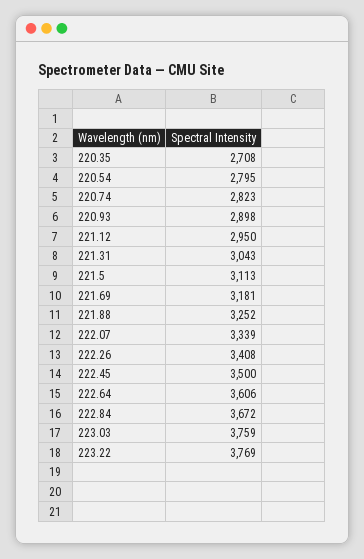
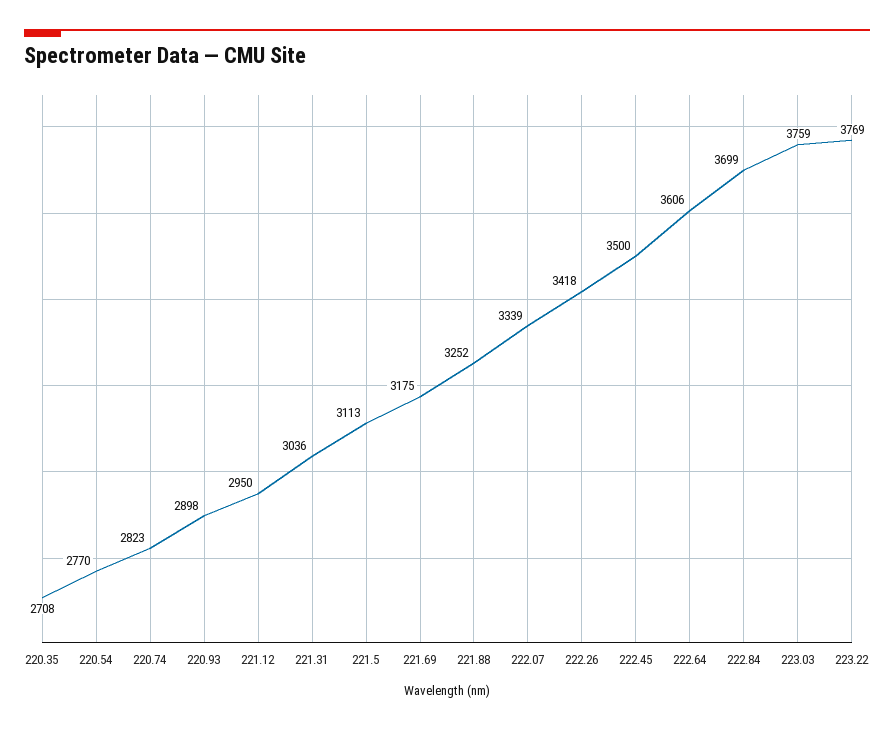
220.54: 2795 -> 2770
221.31: 3043 -> 3036
221.69: 3181 -> 3175
222.26: 3408 -> 3418
222.84: 3672 -> 3699

